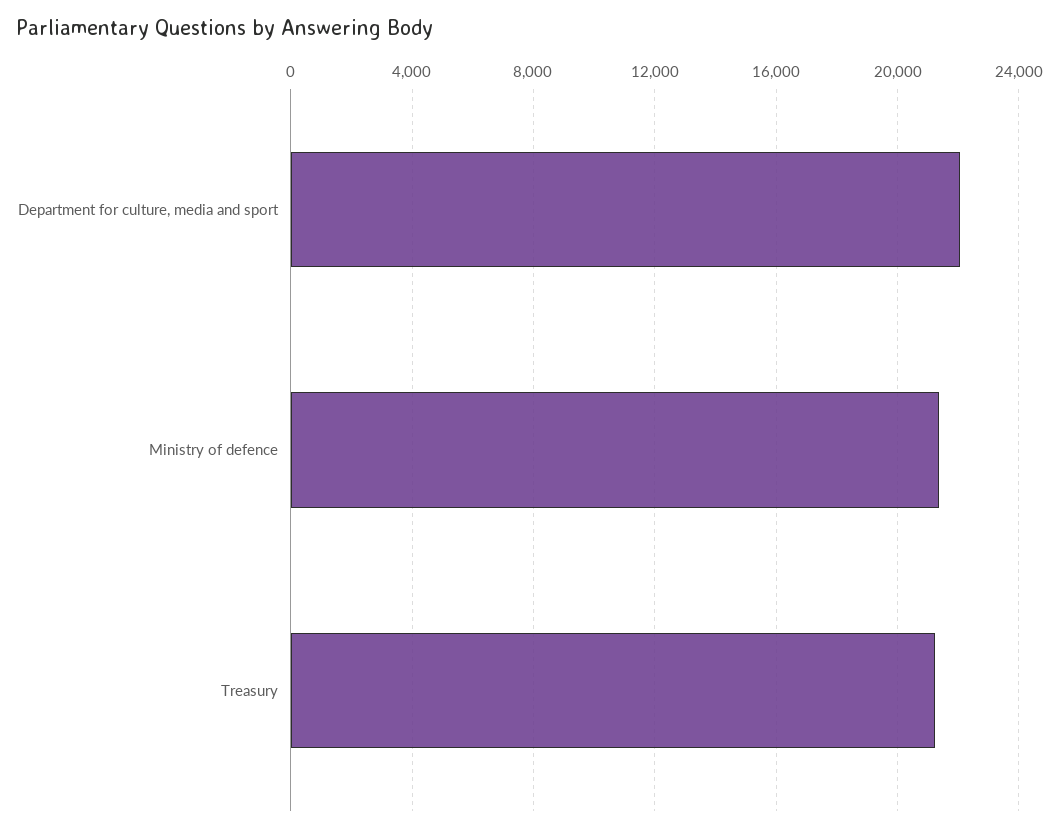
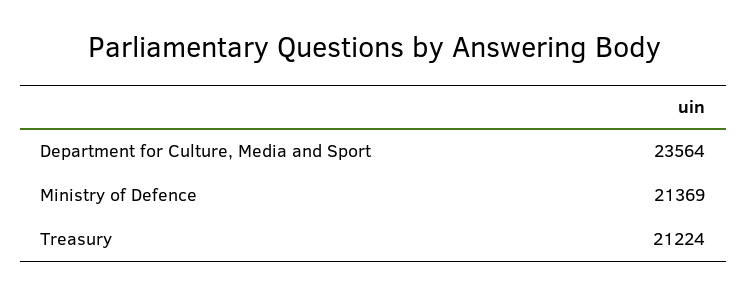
Department for culture, media and sport: 22000 -> 23564

